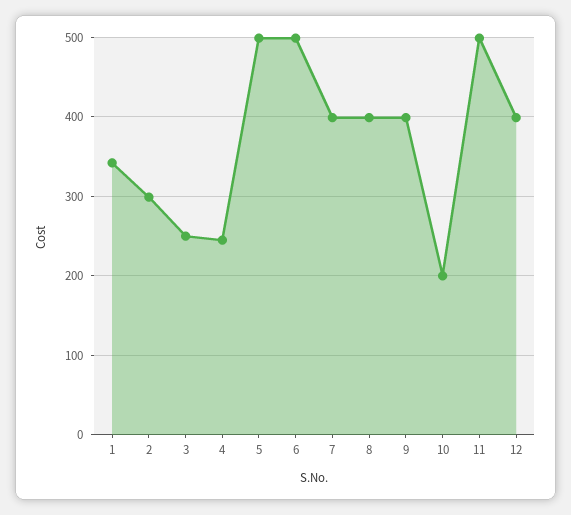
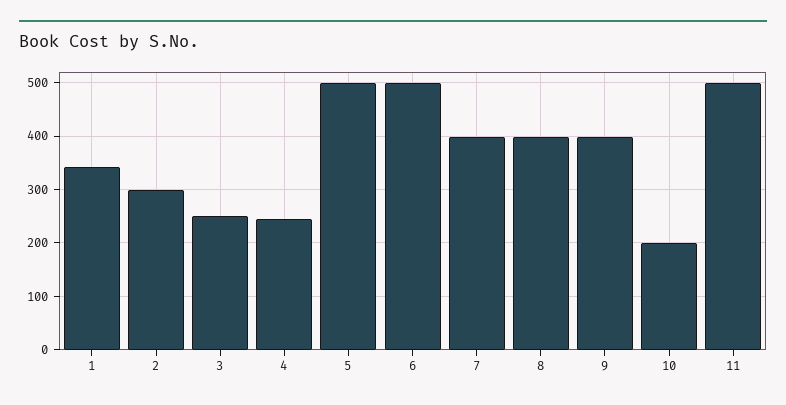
12: 400 -> none

